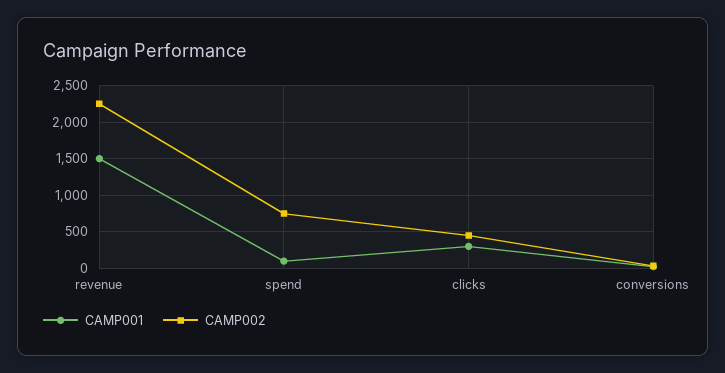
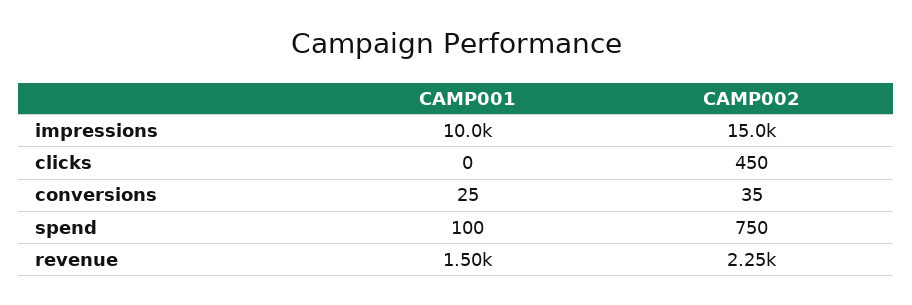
CAMP001, clicks: 300 -> 0
CAMP001, impressions: none -> 10000
CAMP002, impressions: none -> 15000

